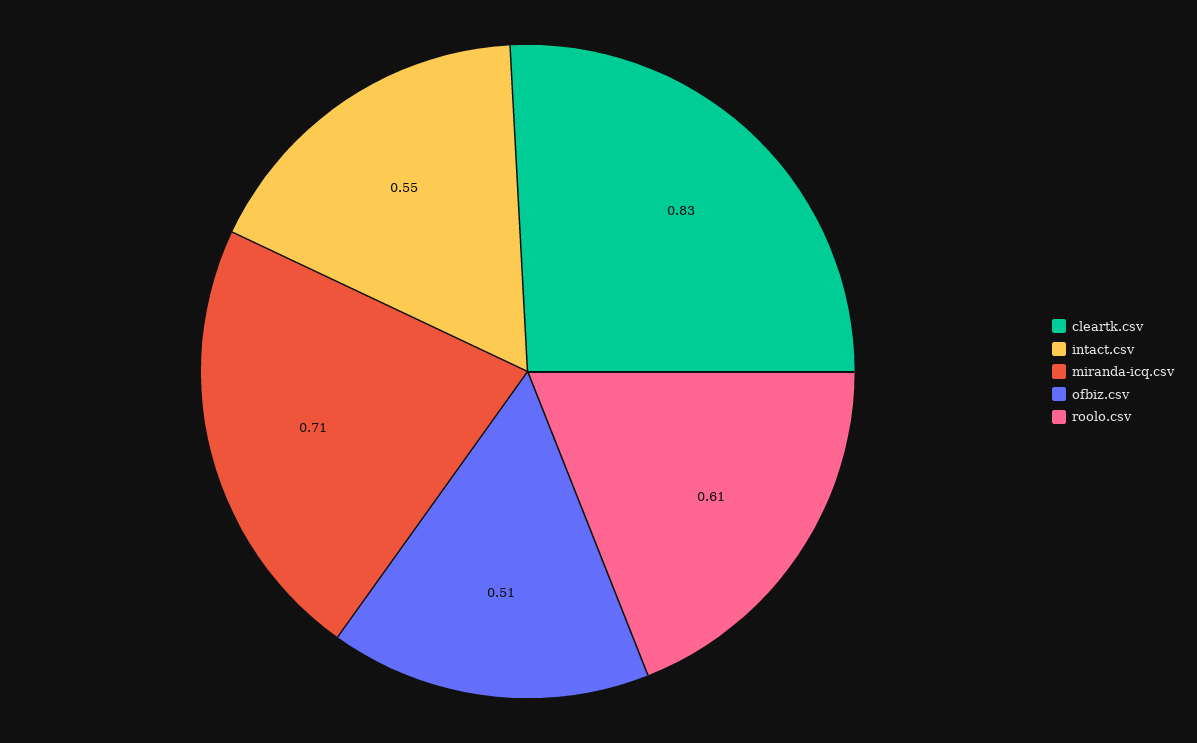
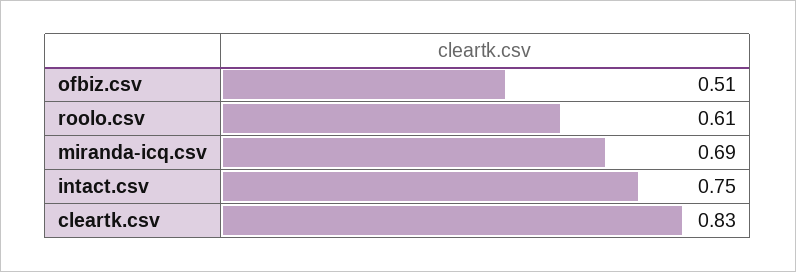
intact.csv: 0.55 -> 0.75
miranda-icq.csv: 0.71 -> 0.69

